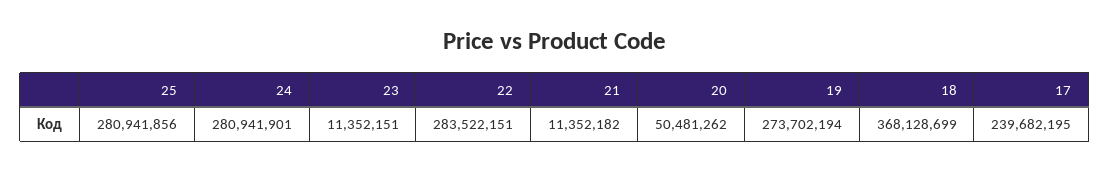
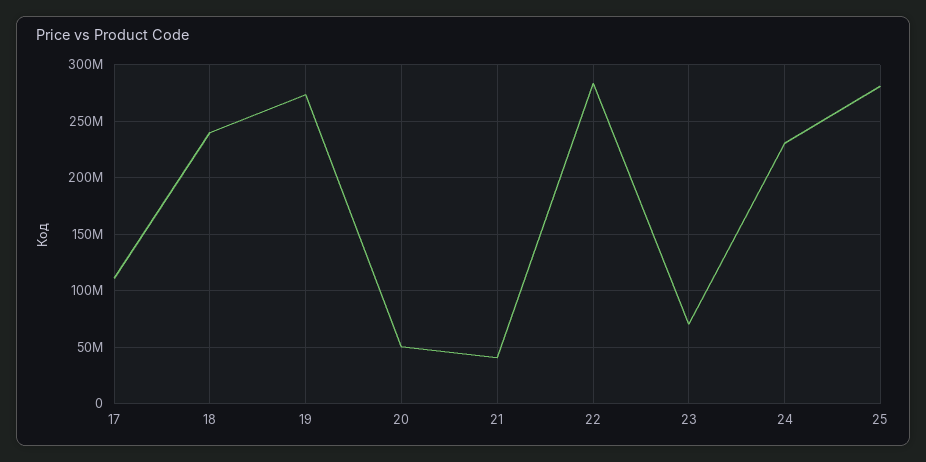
24: 280941901 -> 230000000
23: 11352151 -> 70000000
21: 11352182 -> 40000000
18: 368128699 -> 240000000
17: 239682195 -> 110000000

